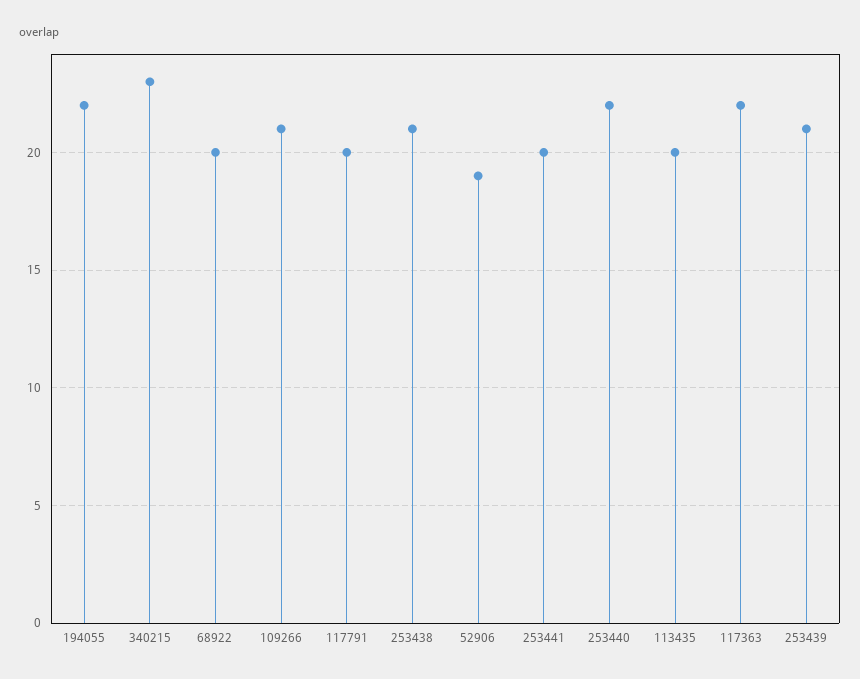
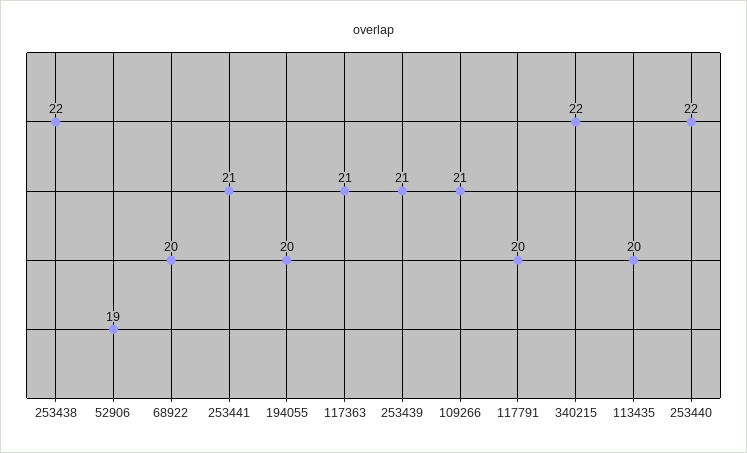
194055: 22 -> 20
340215: 23 -> 22
253438: 21 -> 22
253441: 20 -> 21
117363: 22 -> 21

